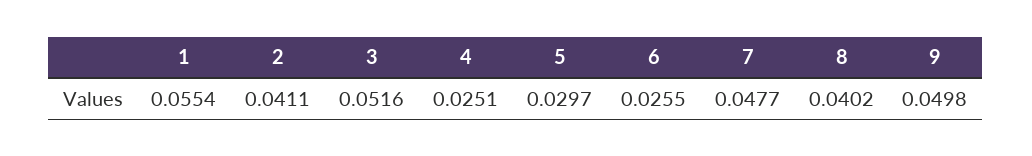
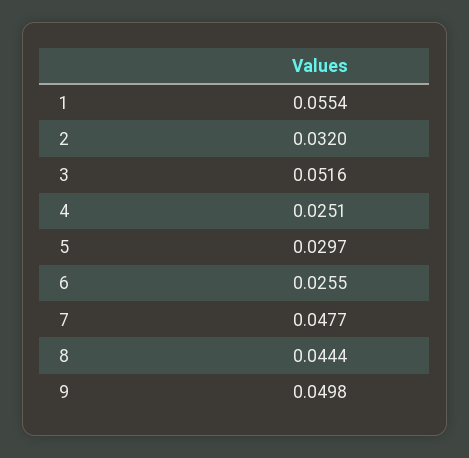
2: 0.0411 -> 0.032
8: 0.0402 -> 0.0444

